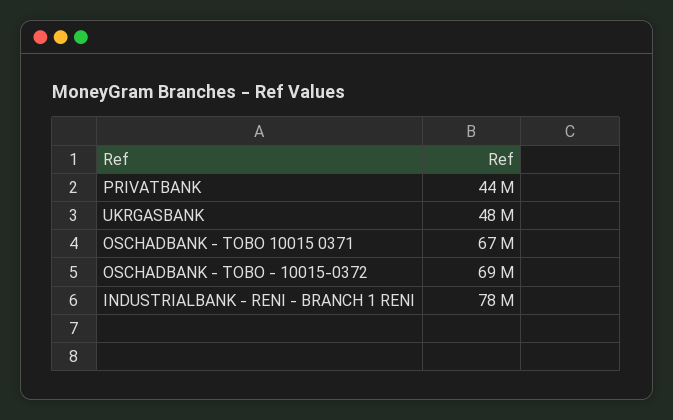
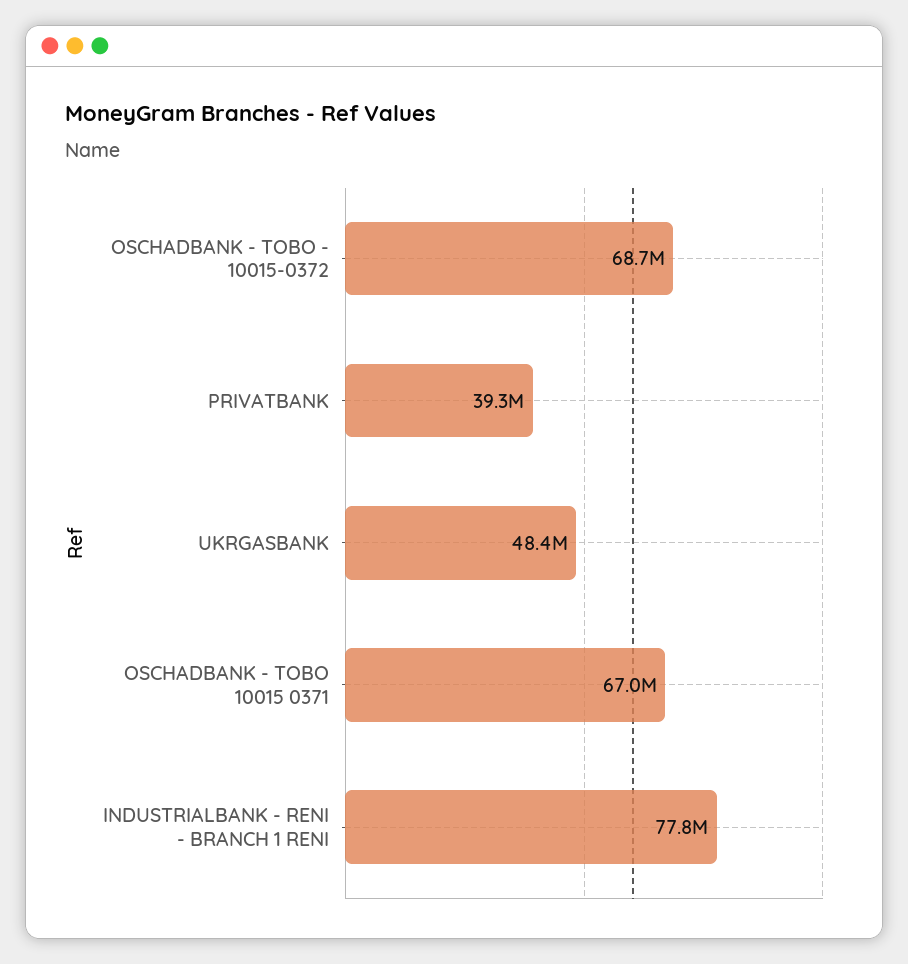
PRIVATBANK: 44000000 -> 39300000

